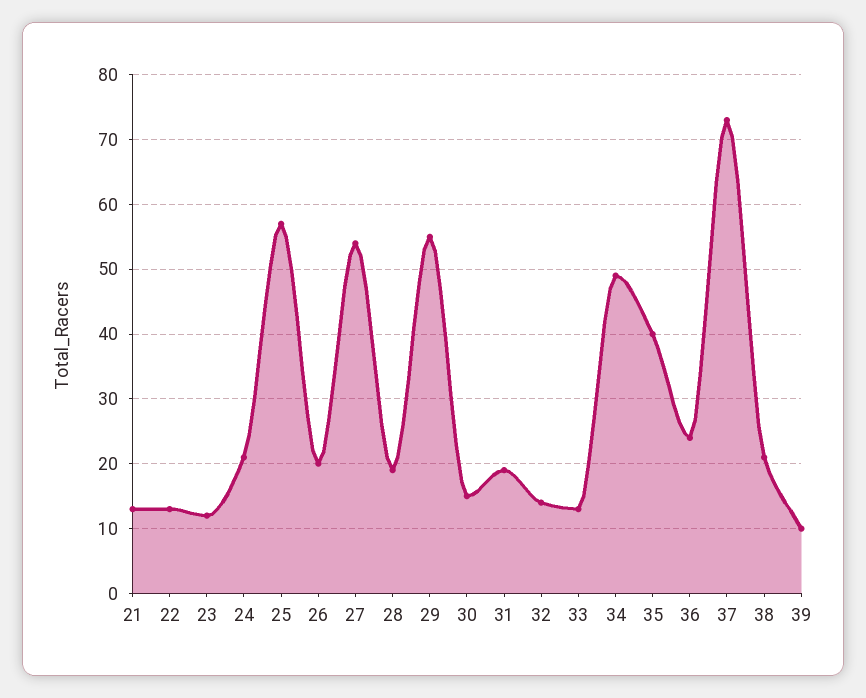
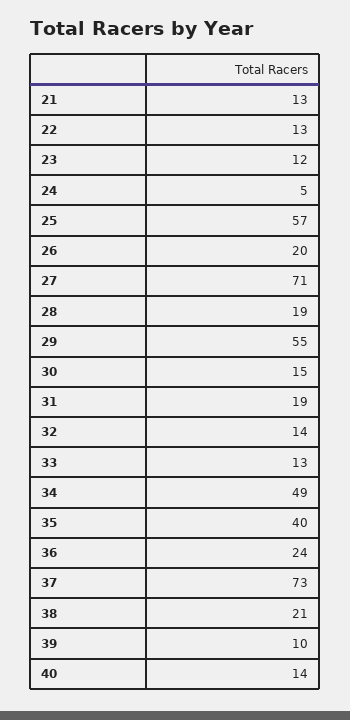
24: 21 -> 5
27: 54 -> 71
40: none -> 14

